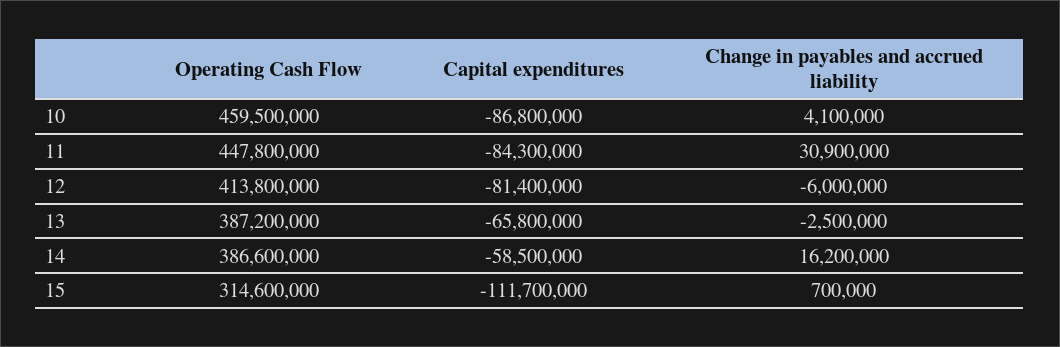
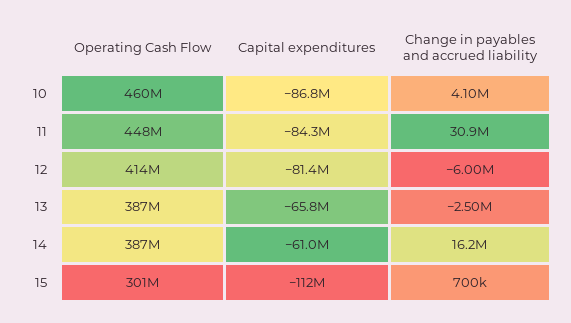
Capital expenditures, 14: -58500000 -> -61000000
Operating Cash Flow, 15: 314600000 -> 301000000

